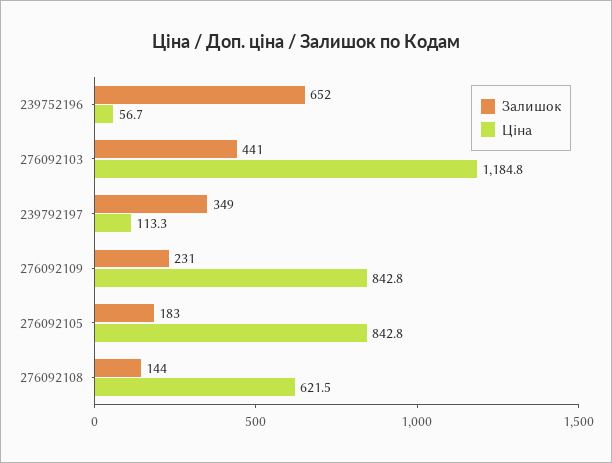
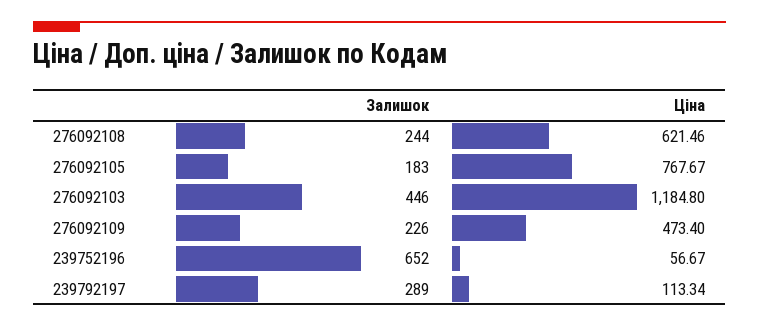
Залишок, 276092103: 441 -> 446
Залишок, 239792197: 349 -> 289
Залишок, 276092109: 231 -> 226
Ціна, 276092109: 842.8 -> 473.4
Ціна, 276092105: 842.8 -> 767.67
Залишок, 276092108: 144 -> 244

